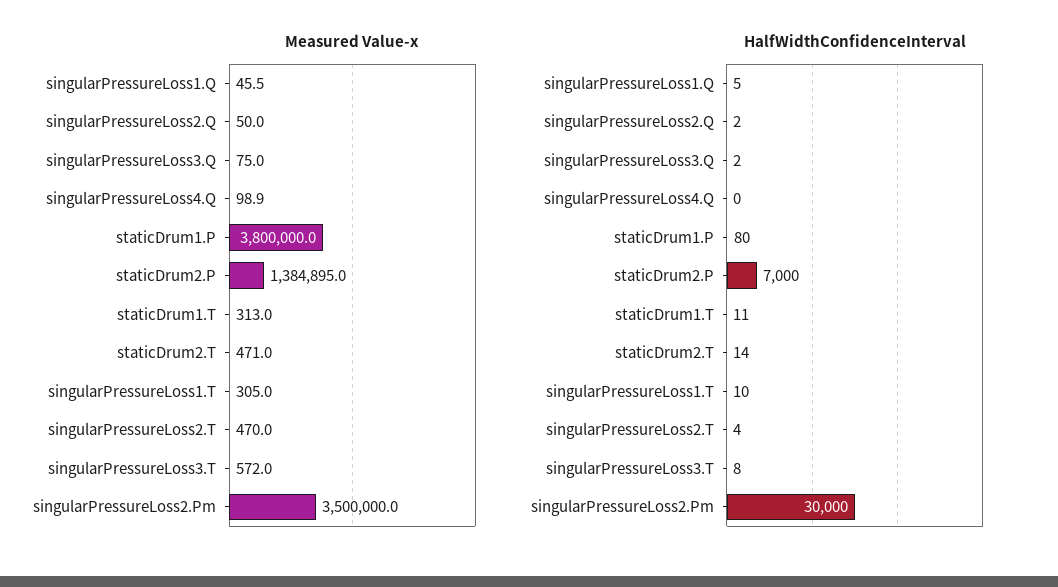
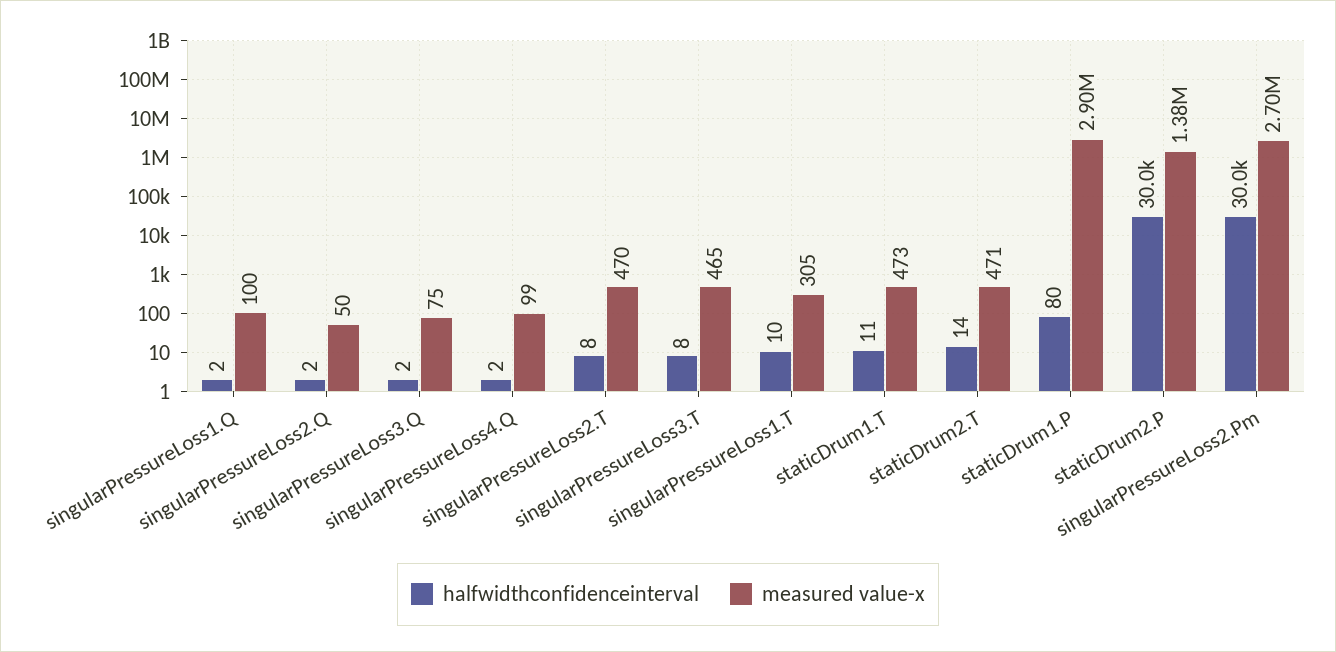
Measured Value-x, singularPressureLoss1.Q: 45.5 -> 100
Measured Value-x, staticDrum1.P: 3800000 -> 2900000
Measured Value-x, staticDrum1.T: 313 -> 473
Measured Value-x, singularPressureLoss3.T: 572 -> 465
Measured Value-x, singularPressureLoss2.Pm: 3500000 -> 2700000
HalfWidthConfidenceInterval, singularPressureLoss1.Q: 5 -> 2
HalfWidthConfidenceInterval, singularPressureLoss4.Q: 0 -> 2
HalfWidthConfidenceInterval, staticDrum2.P: 7000 -> 30000
HalfWidthConfidenceInterval, singularPressureLoss2.T: 4 -> 8

